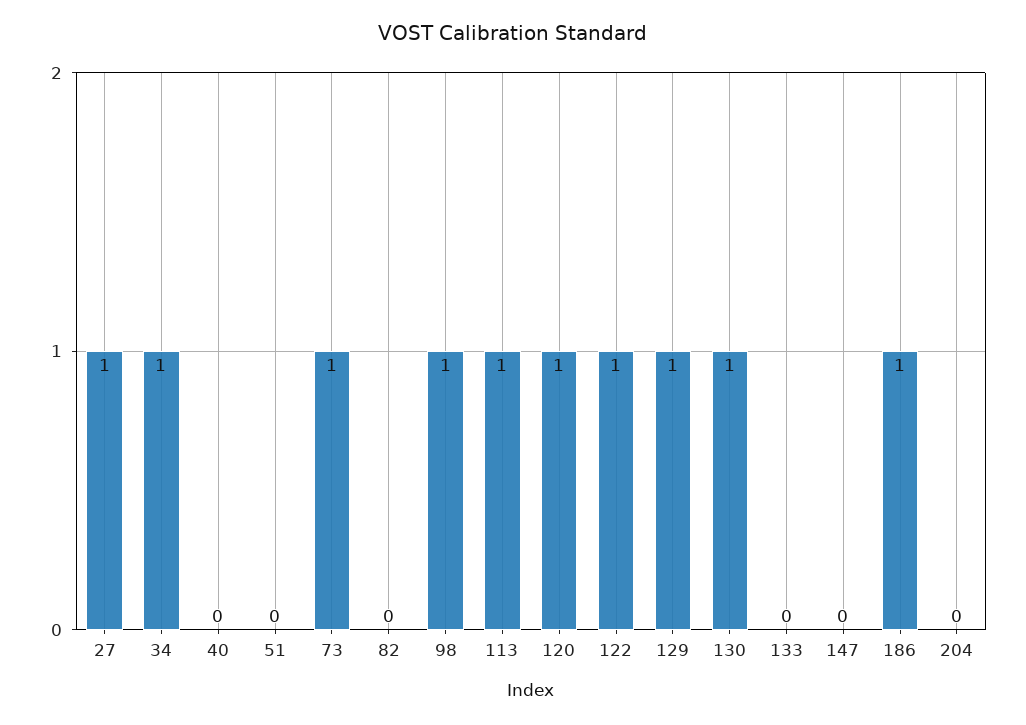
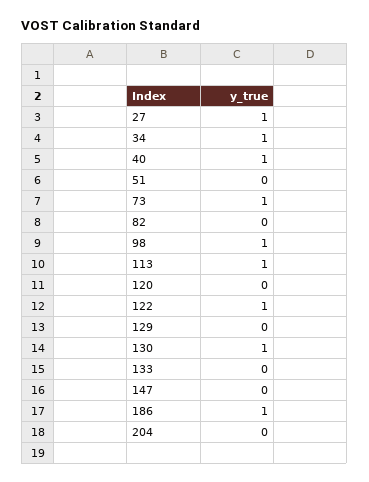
40: 0 -> 1
120: 1 -> 0
129: 1 -> 0

